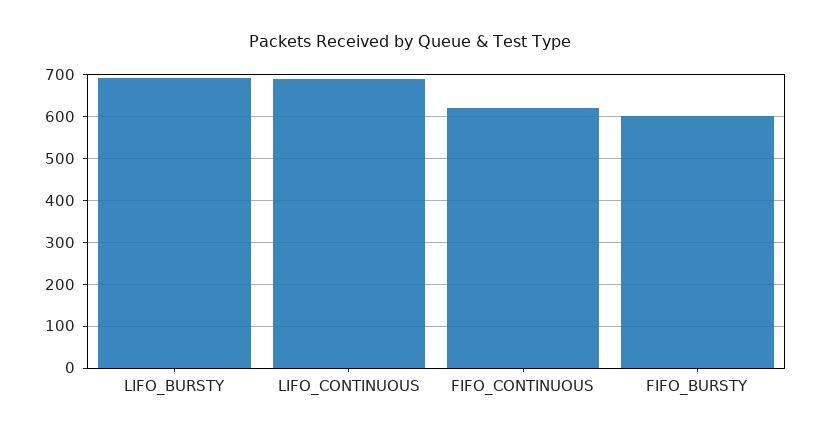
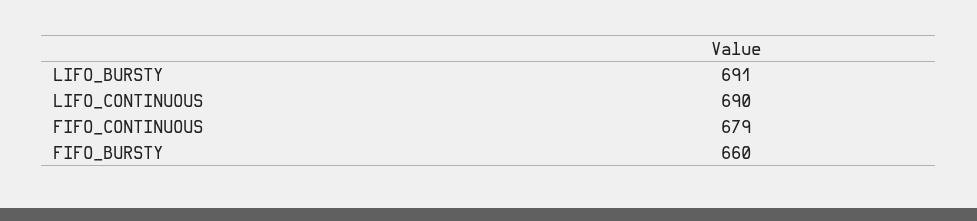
FIFO_CONTINUOUS: 620 -> 679
FIFO_BURSTY: 600 -> 660

